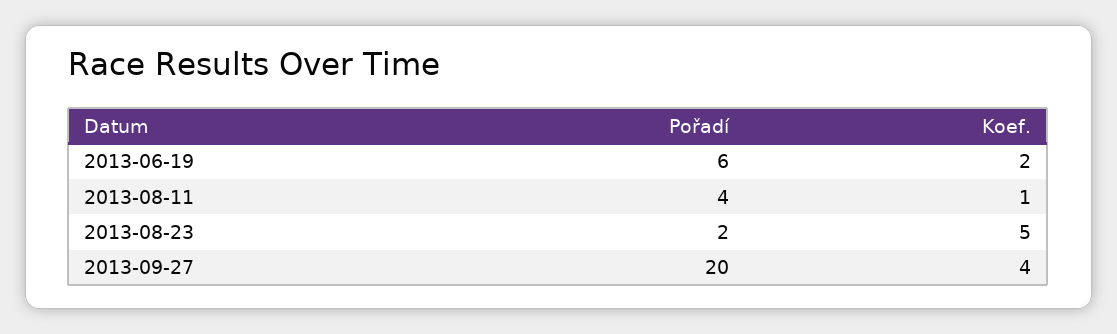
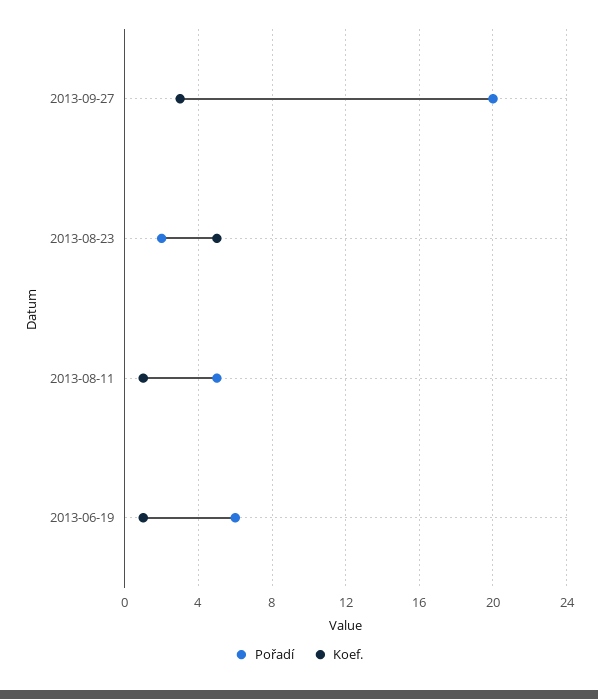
Koef., 2013-06-19: 2 -> 1
Pořadí, 2013-08-11: 4 -> 5
Koef., 2013-09-27: 4 -> 3

